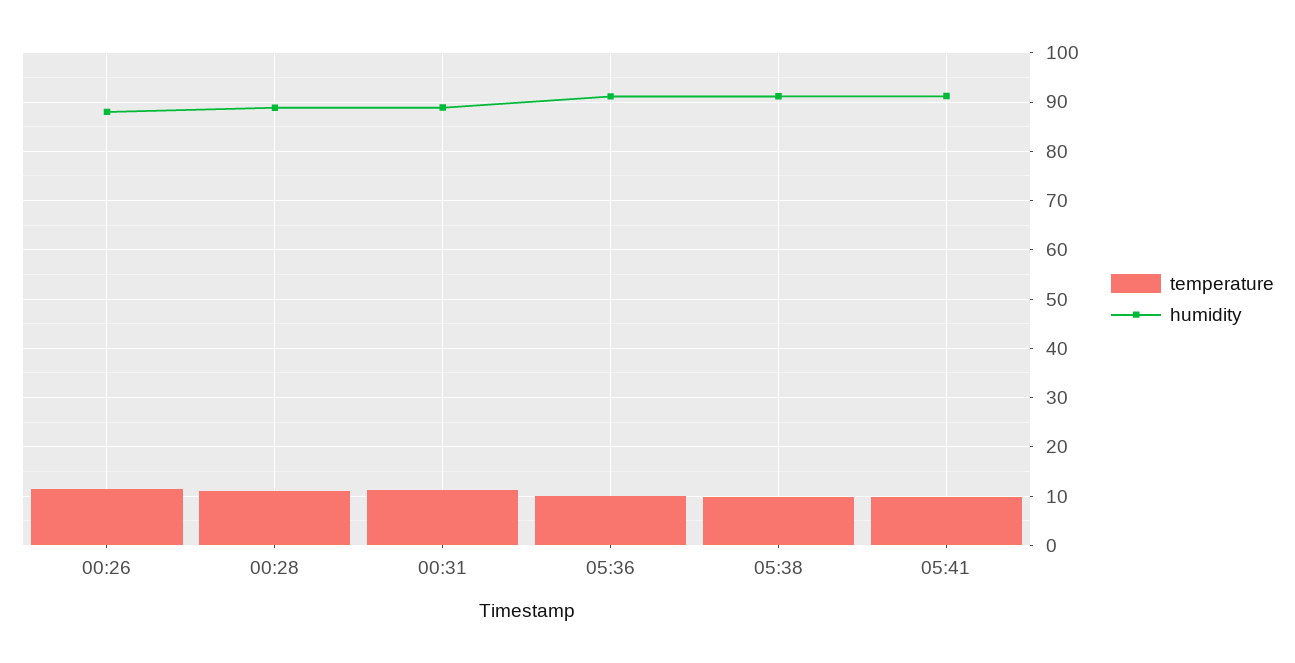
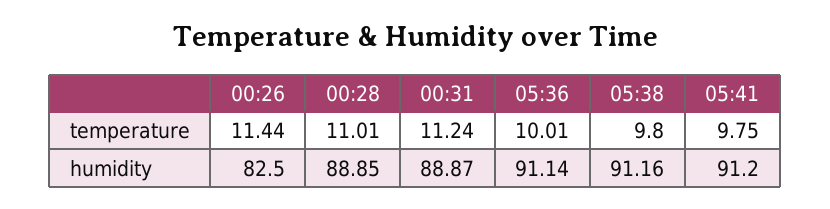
humidity, 00:26: 88 -> 82.5

